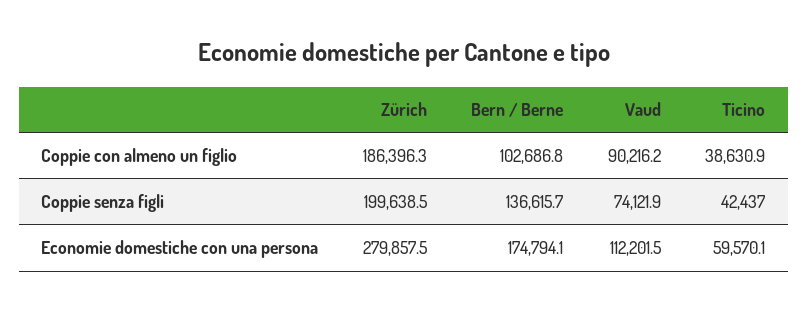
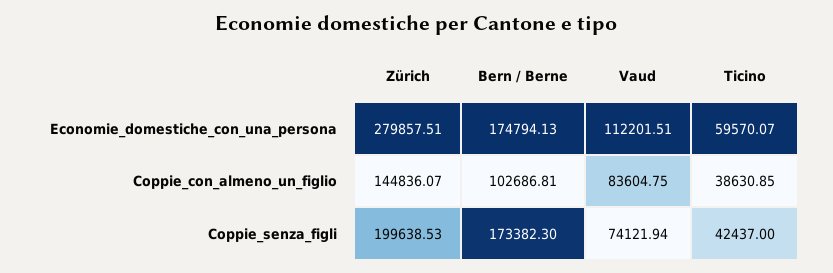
Zürich, Coppie con almeno un figlio: 186396.3 -> 144836.07
Vaud, Coppie con almeno un figlio: 90216.2 -> 83604.75
Bern / Berne, Coppie senza figli: 136615.7 -> 173382.3

